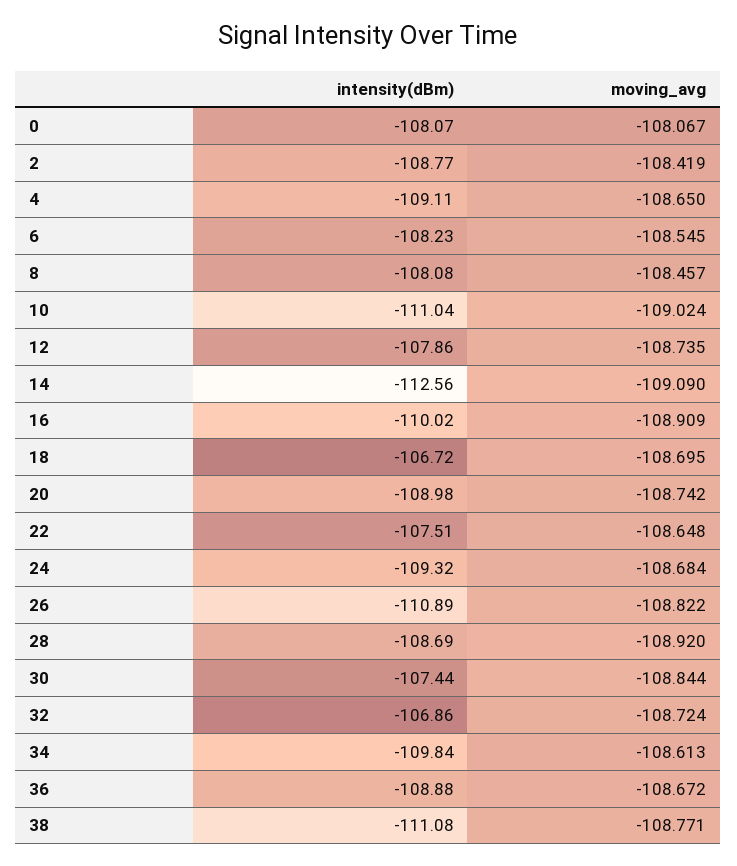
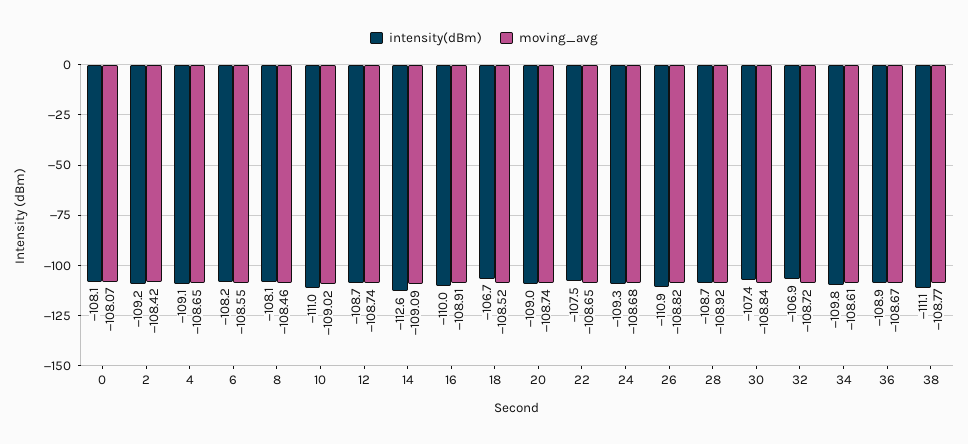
intensity(dBm), 2: -108.77 -> -109.2
intensity(dBm), 12: -107.86 -> -108.7
moving_avg, 18: -108.695 -> -108.52

